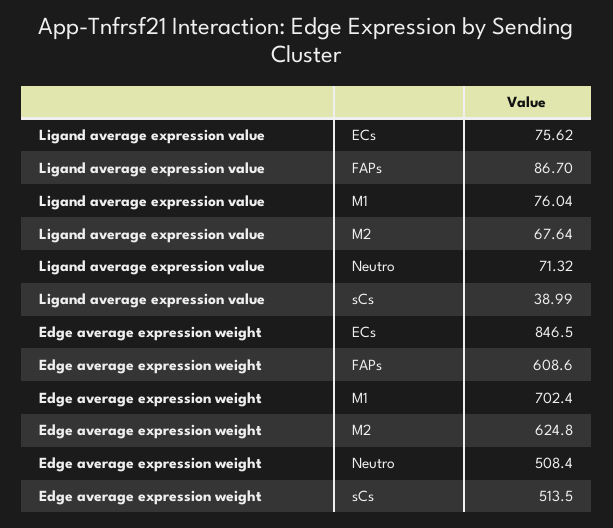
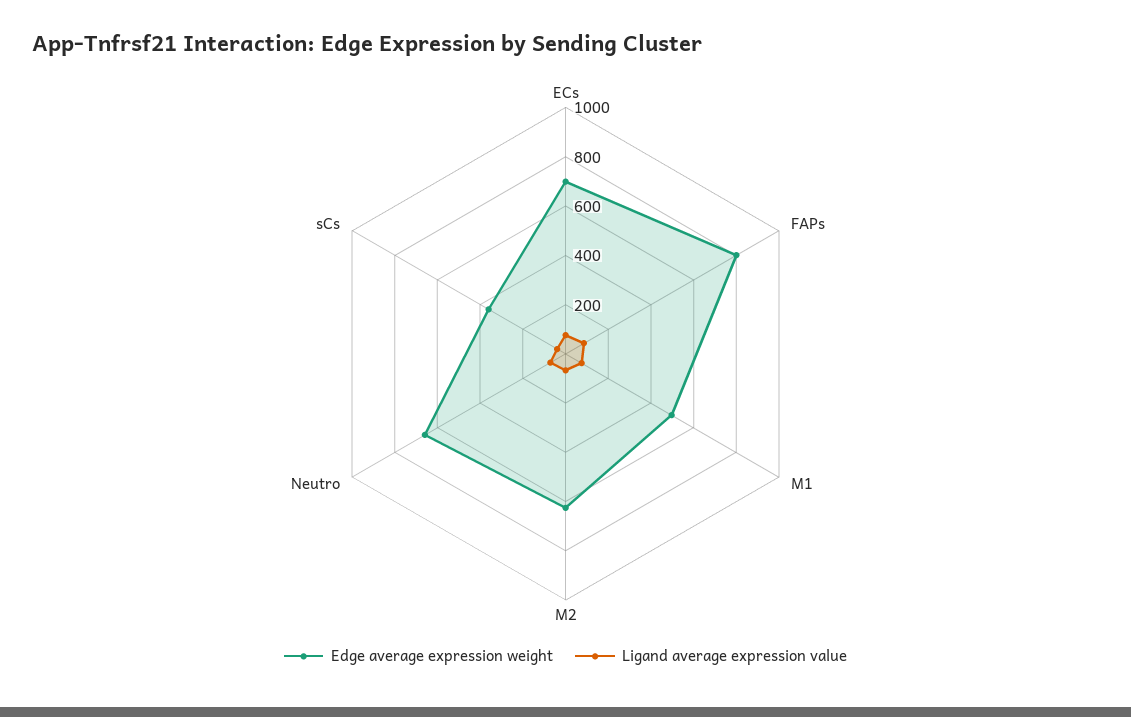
Edge average expression weight, ECs: 846.5 -> 700
Edge average expression weight, FAPs: 608.6 -> 800
Edge average expression weight, M1: 702.4 -> 500
Edge average expression weight, Neutro: 508.4 -> 650
Edge average expression weight, sCs: 513.5 -> 350

